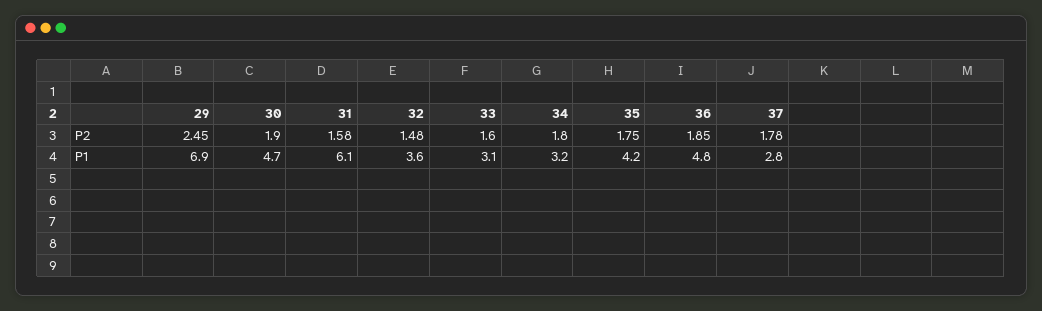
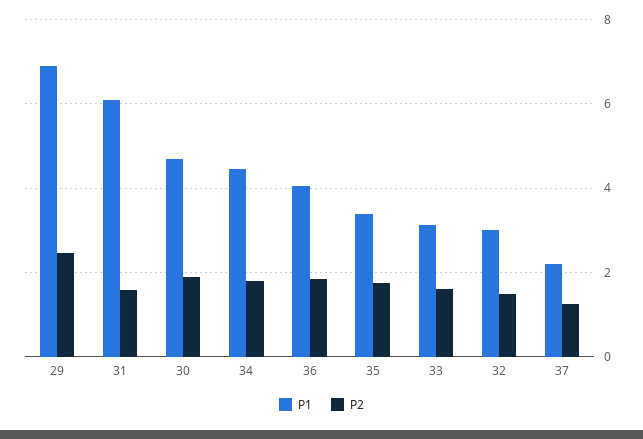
P2, 37: 1.78 -> 1.2
P1, 32: 3.6 -> 3
P1, 34: 3.2 -> 4.4
P1, 35: 4.2 -> 3.4
P1, 36: 4.8 -> 4
P1, 37: 2.8 -> 2.2

